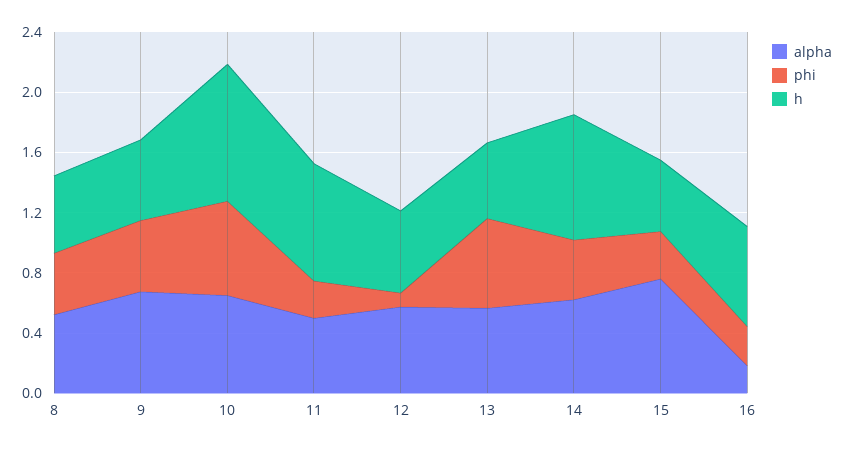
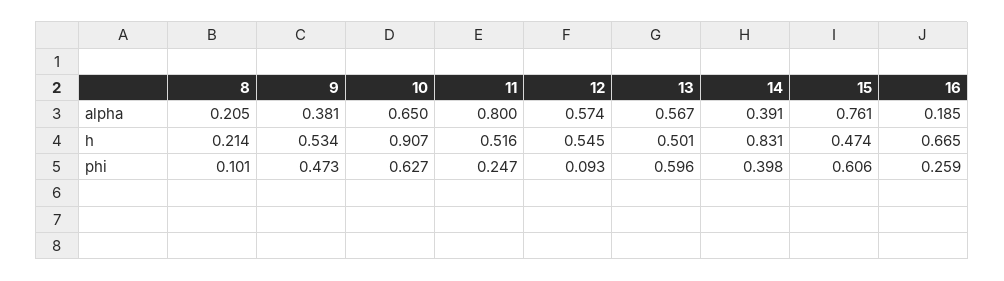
alpha, 8: 0.5 -> 0.205
phi, 8: 0.4 -> 0.101
h, 8: 0.5 -> 0.214
alpha, 9: 0.7 -> 0.381
alpha, 11: 0.5 -> 0.8
h, 11: 0.8 -> 0.516
alpha, 14: 0.6 -> 0.391
phi, 15: 0.3 -> 0.606

